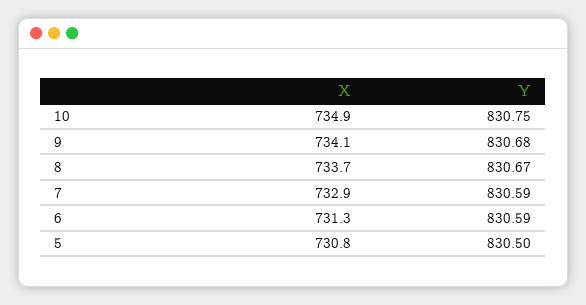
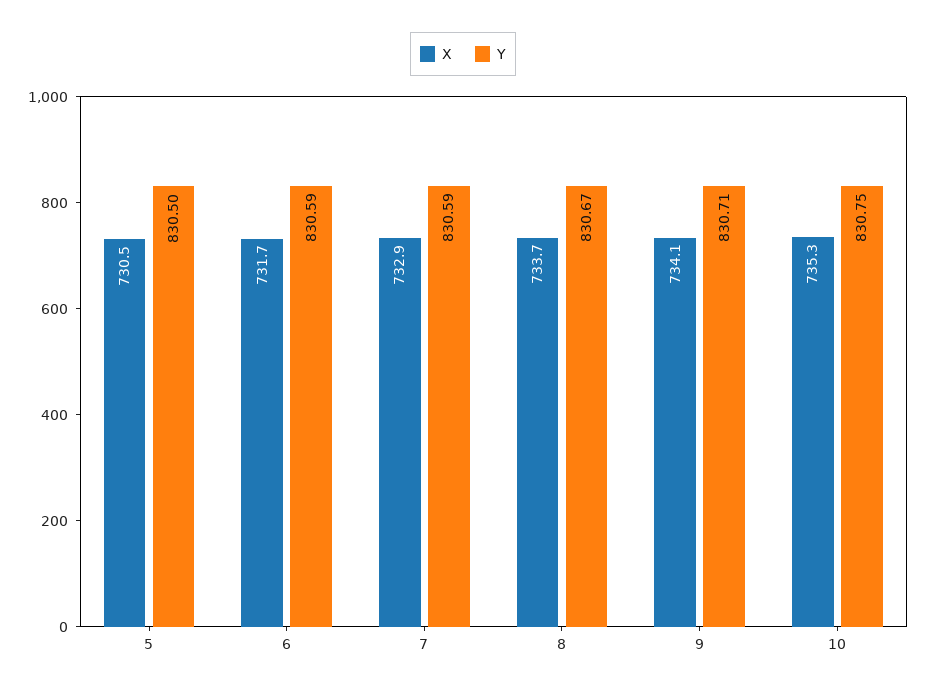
X, 10: 734.9 -> 735.3
Y, 9: 830.68 -> 830.71
X, 6: 731.3 -> 731.7
X, 5: 730.8 -> 730.5

